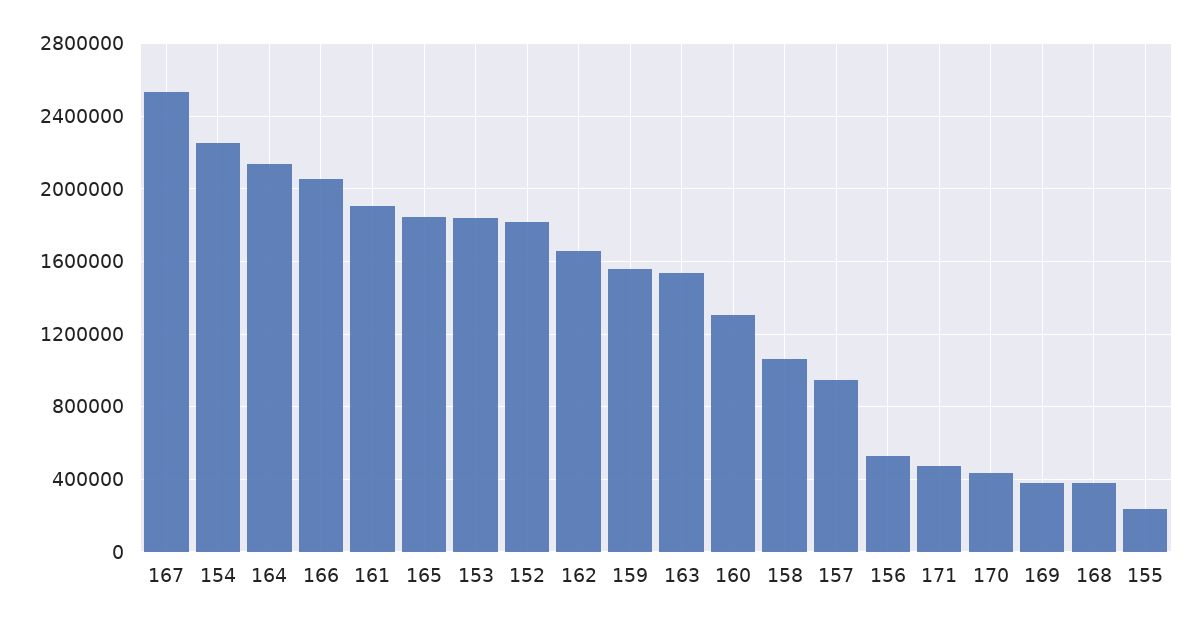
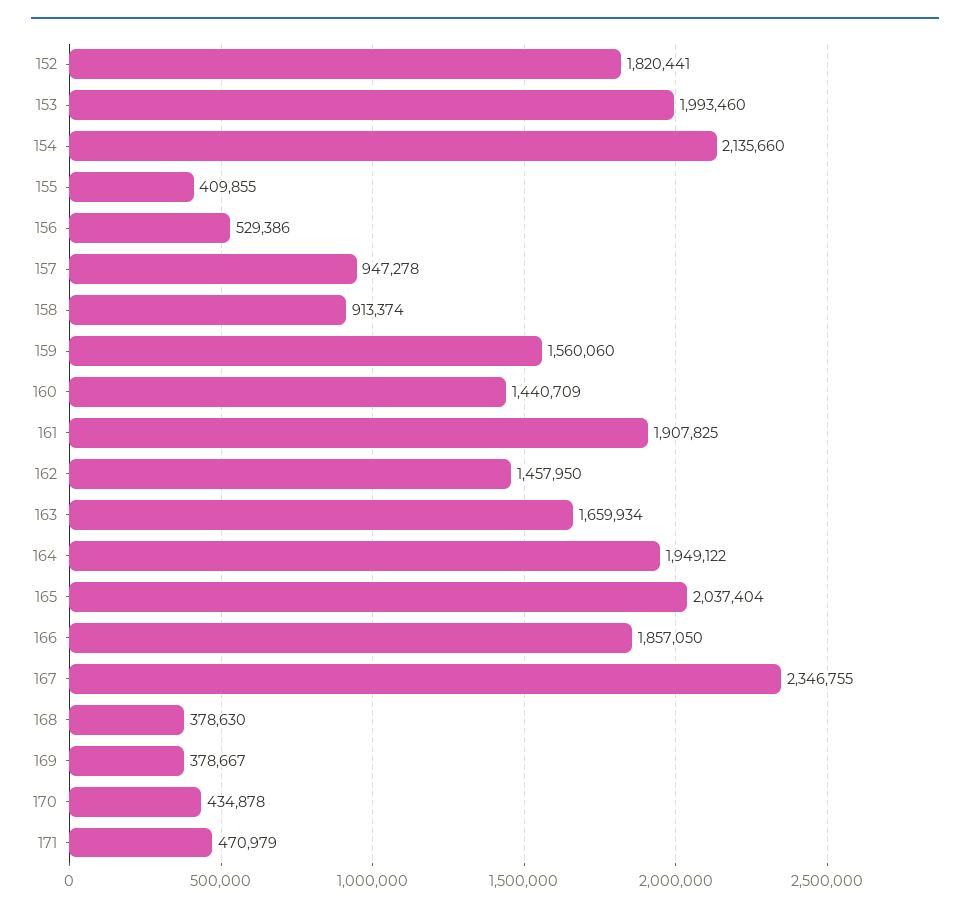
167: 2550000 -> 2346755
154: 2250000 -> 2135660
164: 2150000 -> 1949122
166: 2050000 -> 1857050
165: 1850000 -> 2037404
153: 1850000 -> 1993460
162: 1650000 -> 1457950
163: 1550000 -> 1659934
160: 1300000 -> 1440709
158: 1050000 -> 913374
155: 250000 -> 409855

